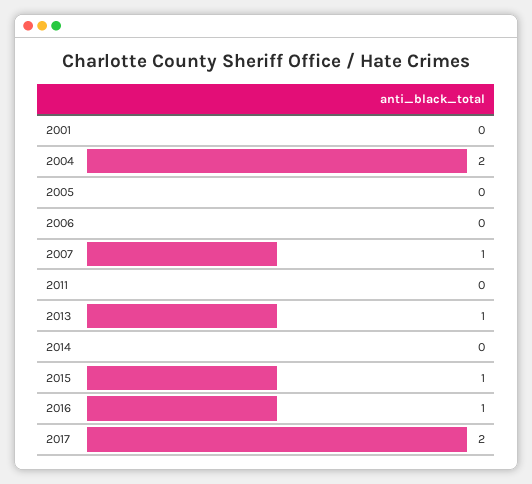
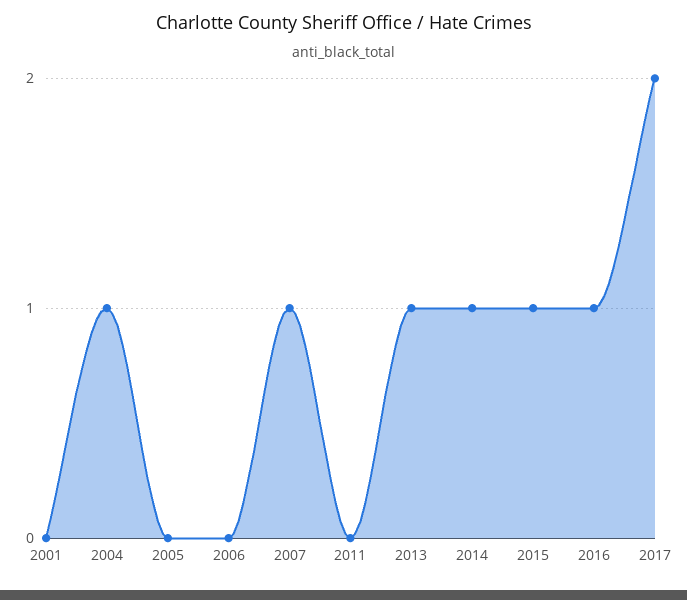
2004: 2 -> 1
2014: 0 -> 1

